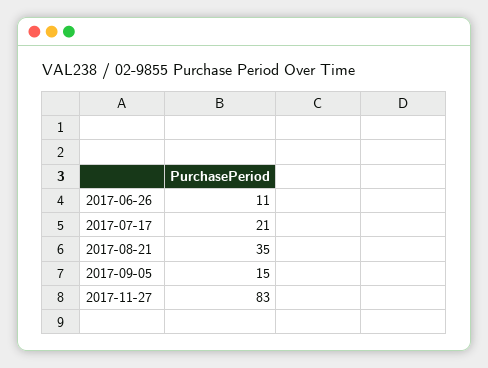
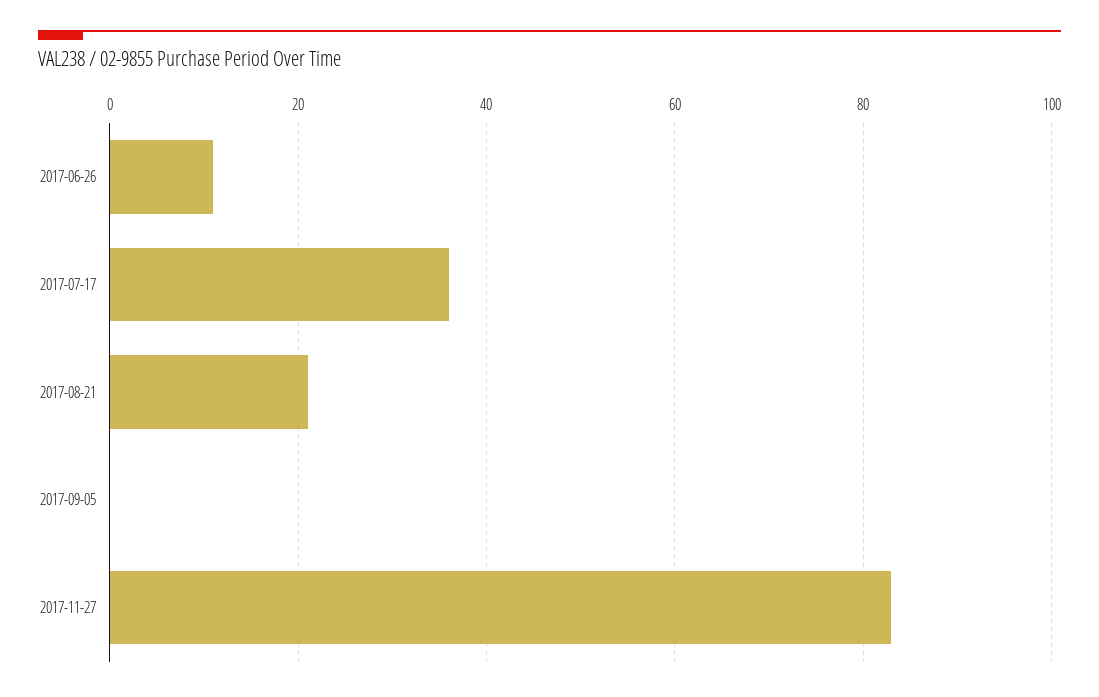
2017-07-17: 21 -> 35
2017-08-21: 35 -> 20
2017-09-05: 15 -> 0

